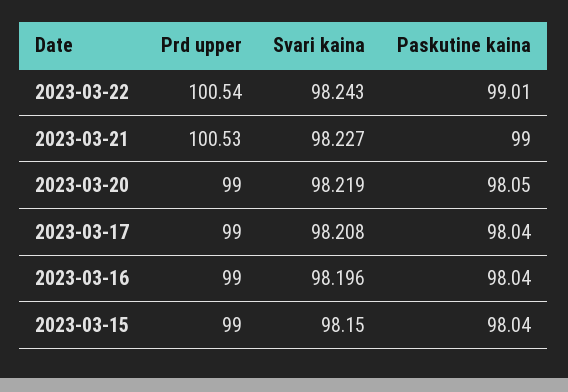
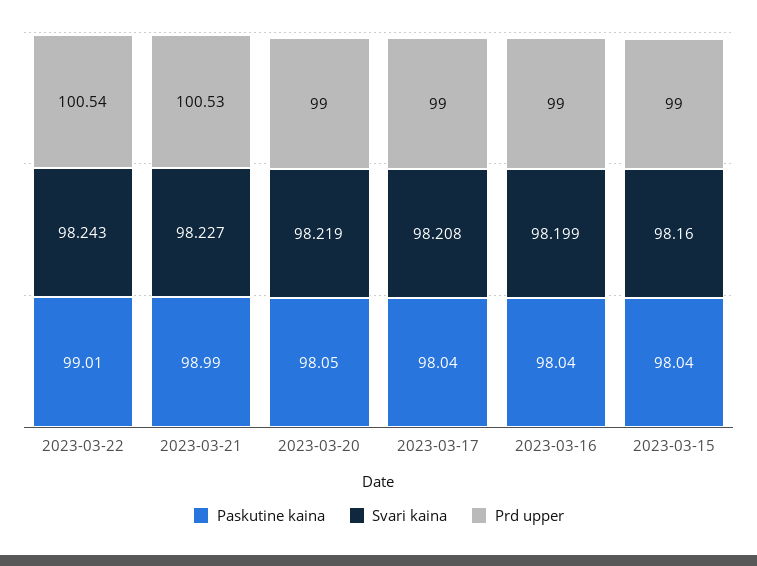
Paskutine kaina, 2023-03-21: 99 -> 98.99
Svari kaina, 2023-03-16: 98.196 -> 98.199
Svari kaina, 2023-03-15: 98.15 -> 98.16

